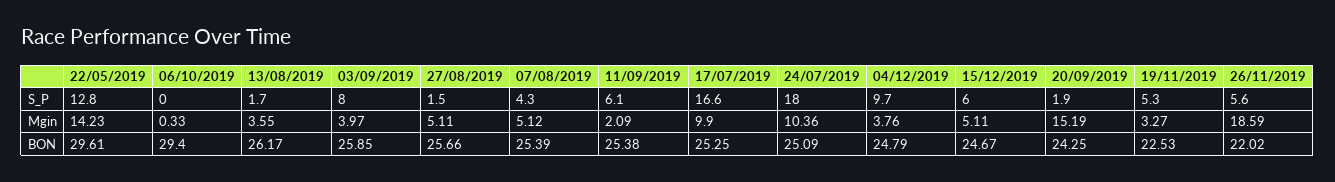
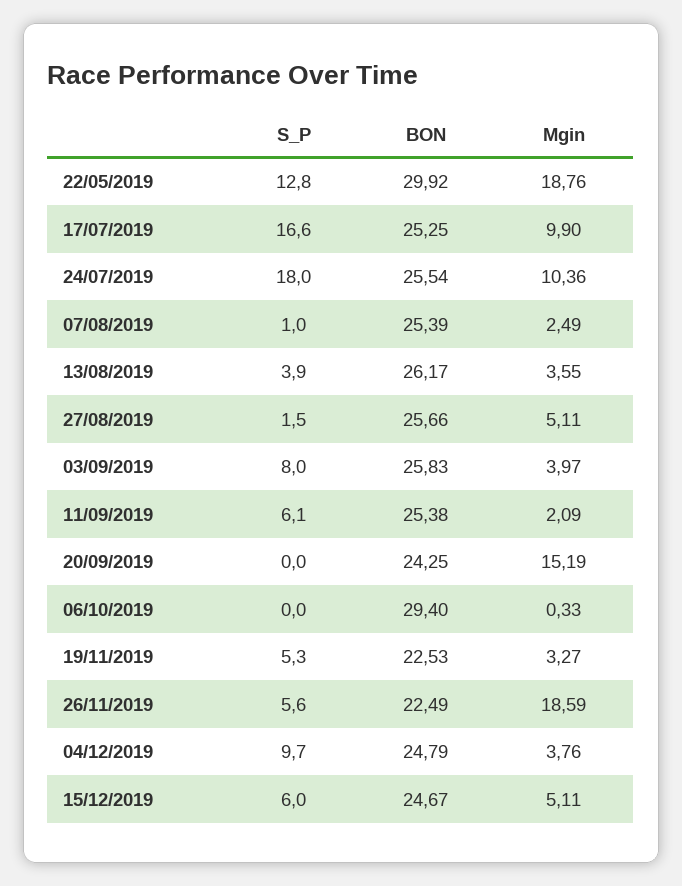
13/08/2019, S_P: 1.7 -> 3.9
07/08/2019, S_P: 4.3 -> 1
20/09/2019, S_P: 1.9 -> 0
22/05/2019, Mgin: 14.23 -> 18.76
07/08/2019, Mgin: 5.12 -> 2.49
22/05/2019, BON: 29.61 -> 29.92
03/09/2019, BON: 25.85 -> 25.83
24/07/2019, BON: 25.09 -> 25.54
26/11/2019, BON: 22.02 -> 22.49

